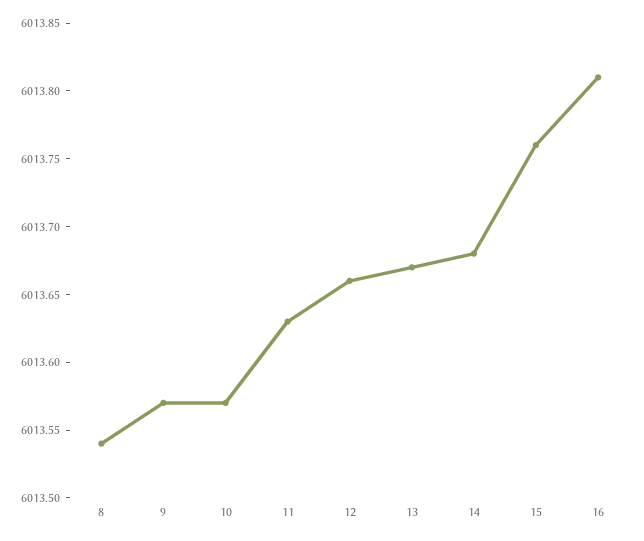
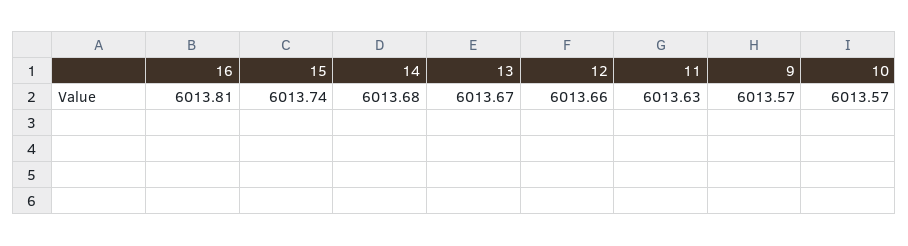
8: 6013.54 -> none
15: 6013.76 -> 6013.74

